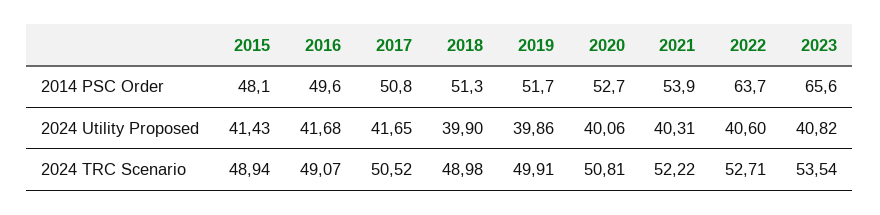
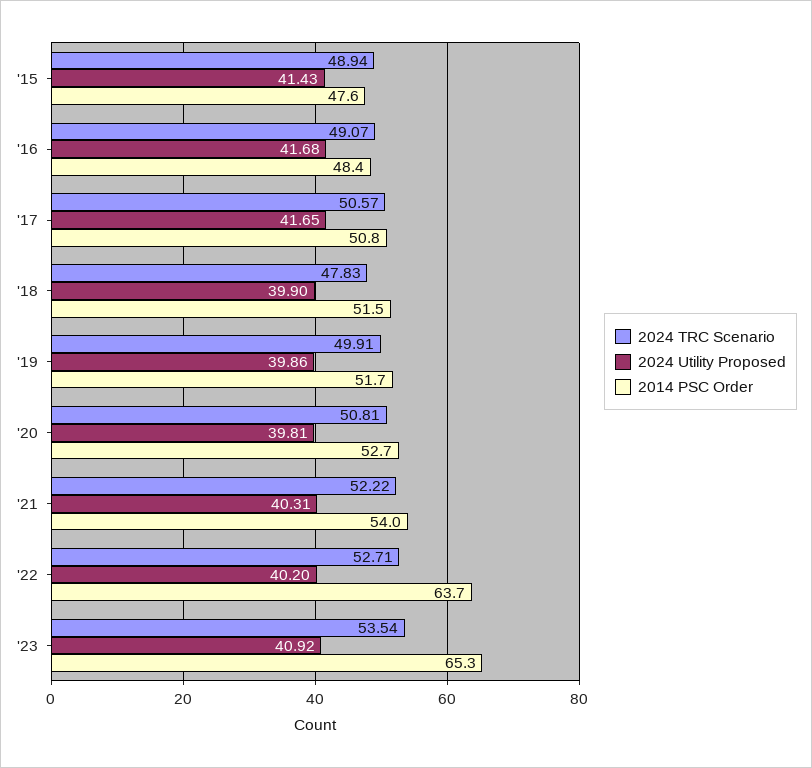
2014 PSC Order, 2015: 48.1 -> 47.6
2014 PSC Order, 2016: 49.6 -> 48.4
2014 PSC Order, 2018: 51.3 -> 51.5
2014 PSC Order, 2021: 53.9 -> 54
2014 PSC Order, 2023: 65.6 -> 65.3
2024 Utility Proposed, 2020: 40.06 -> 39.81
2024 Utility Proposed, 2022: 40.6 -> 40.2
2024 Utility Proposed, 2023: 40.82 -> 40.92
2024 TRC Scenario, 2017: 50.52 -> 50.57
2024 TRC Scenario, 2018: 48.98 -> 47.83

